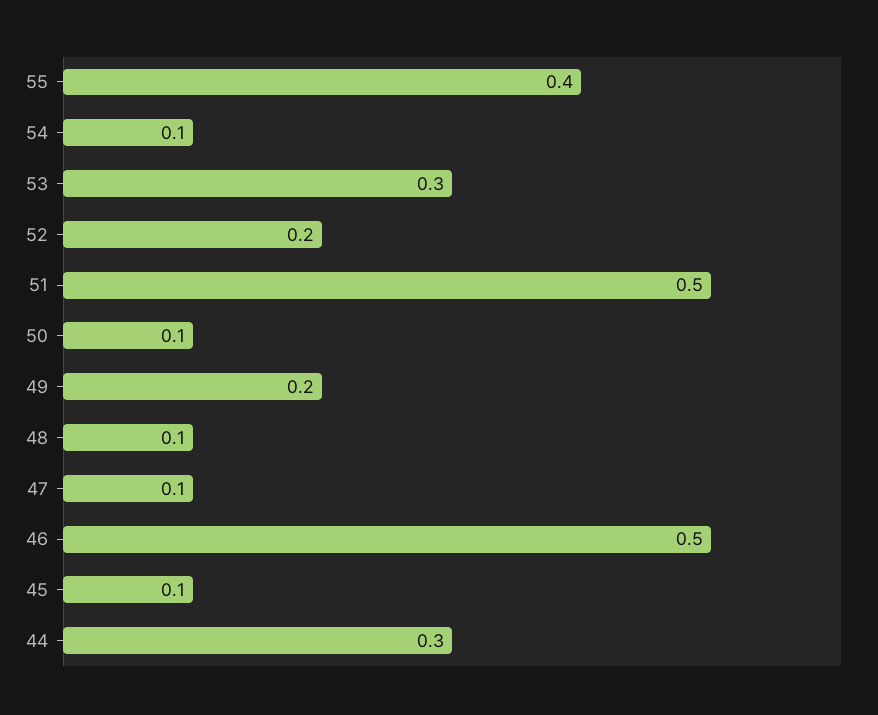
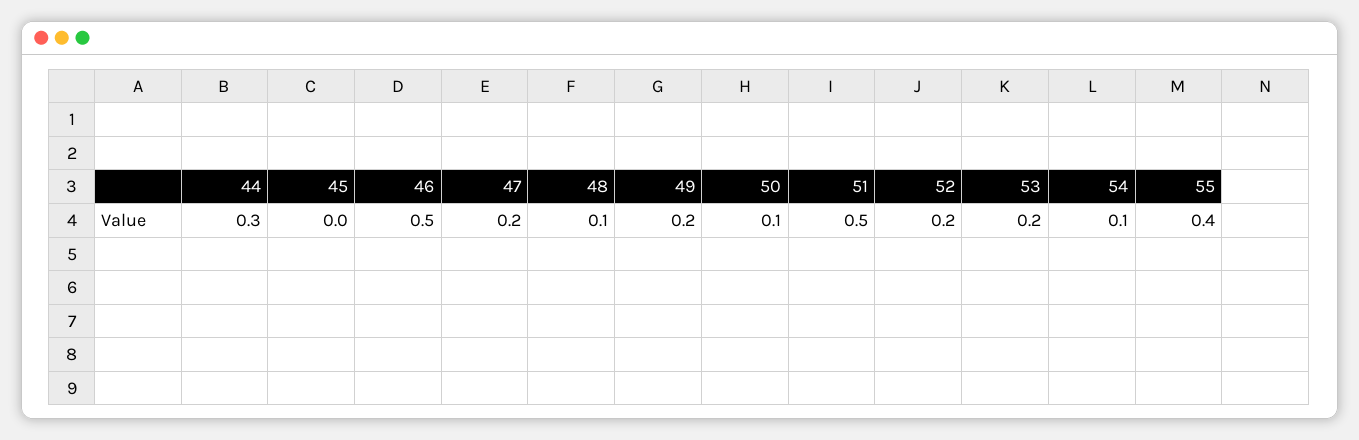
53: 0.3 -> 0.2
47: 0.1 -> 0.2
45: 0.1 -> 0

